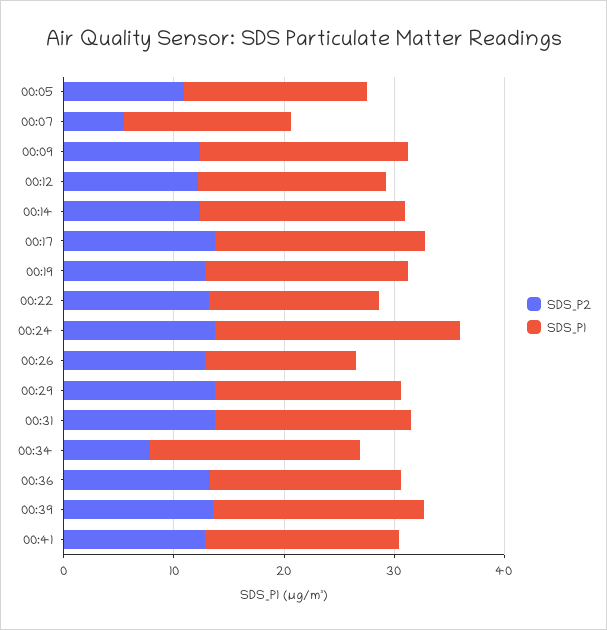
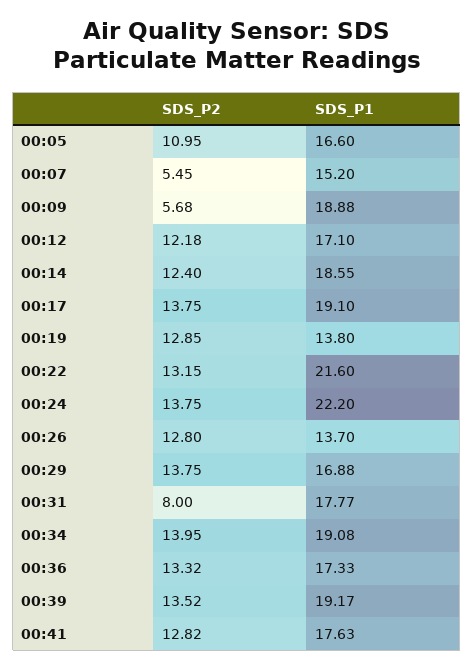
SDS_P2, 00:09: 12 -> 5.68
SDS_P1, 00:19: 18 -> 13.8
SDS_P1, 00:22: 16 -> 21.6
SDS_P2, 00:31: 14 -> 8
SDS_P2, 00:34: 8 -> 13.95

